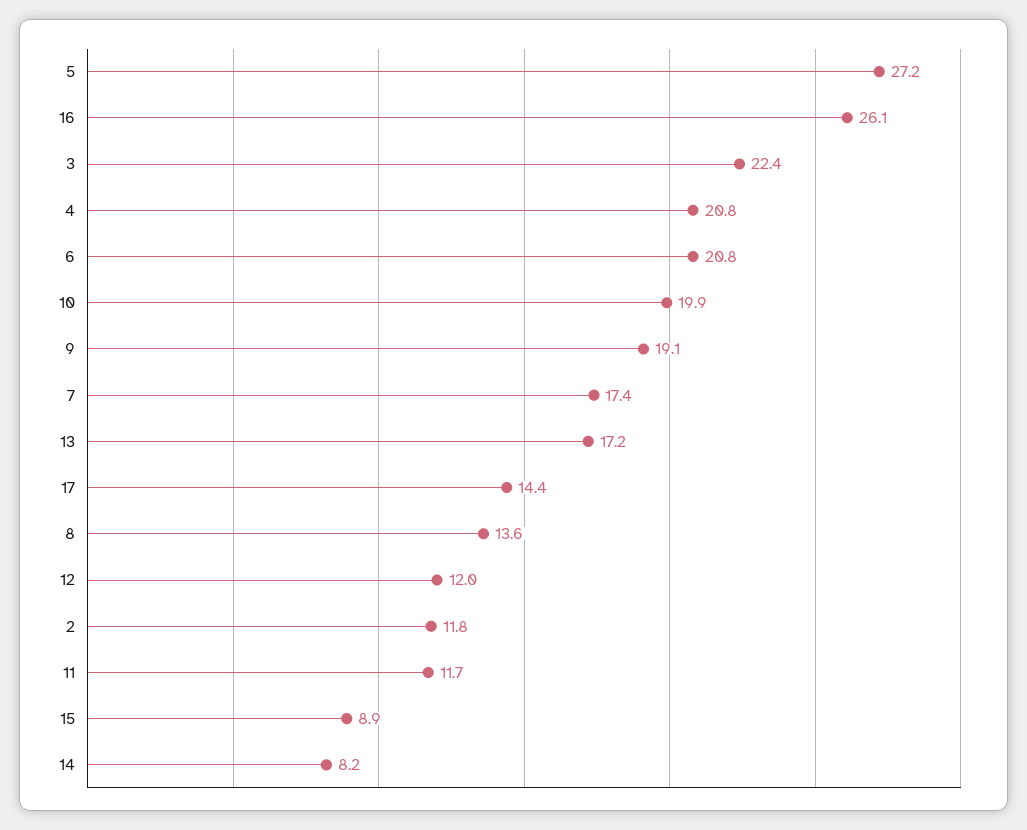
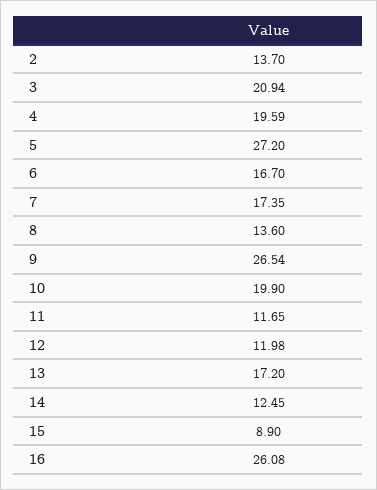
3: 22.4 -> 20.94
4: 20.8 -> 19.59
6: 20.8 -> 16.7
9: 19.1 -> 26.54
17: 14.4 -> none
2: 11.8 -> 13.7
14: 8.2 -> 12.45

